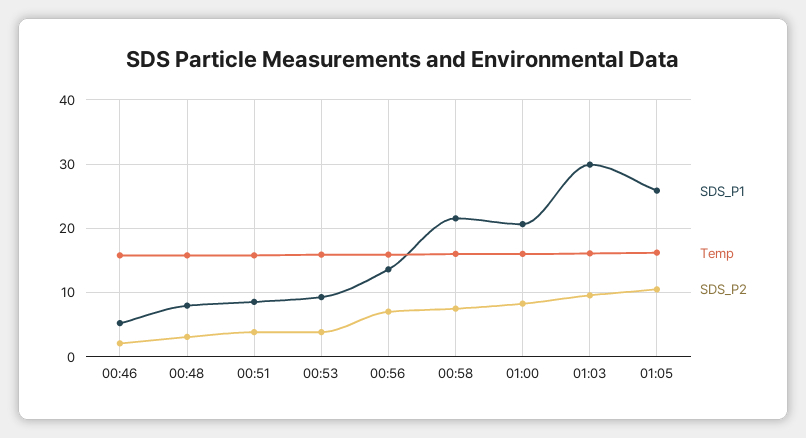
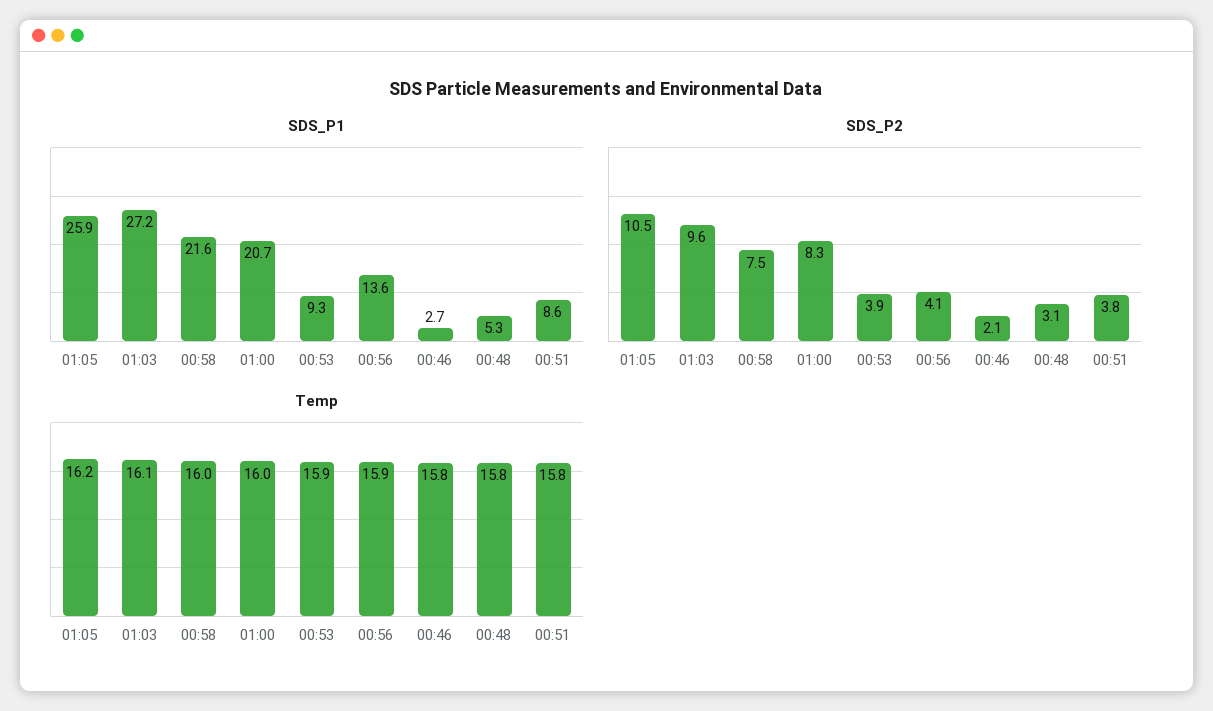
SDS_P1, 00:46: 5 -> 2.7
SDS_P1, 00:48: 8 -> 5.3
SDS_P2, 00:56: 7 -> 4.1
SDS_P1, 01:03: 30 -> 27.2

